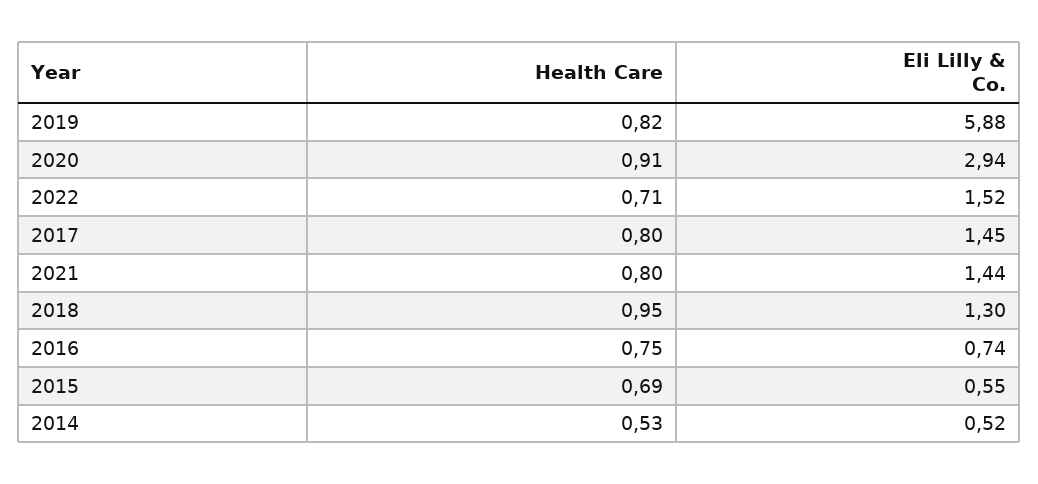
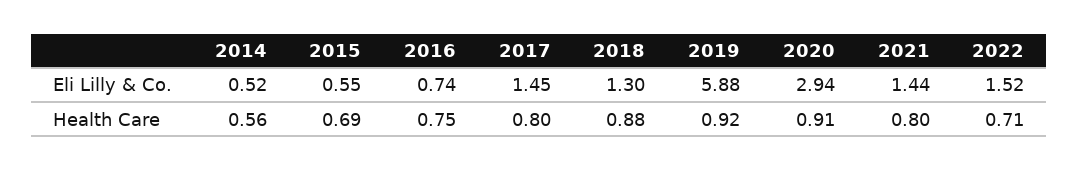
Health Care, 2019: 0.82 -> 0.92
Health Care, 2018: 0.95 -> 0.88
Health Care, 2014: 0.53 -> 0.56

